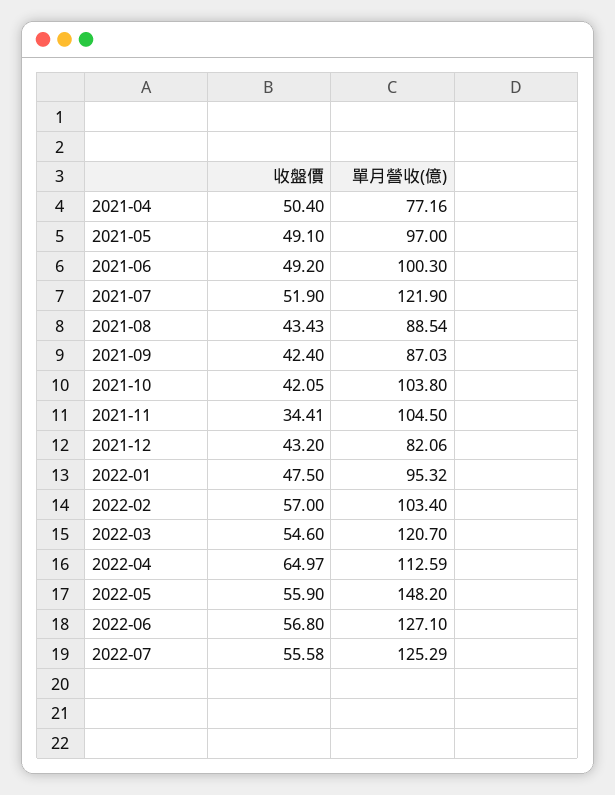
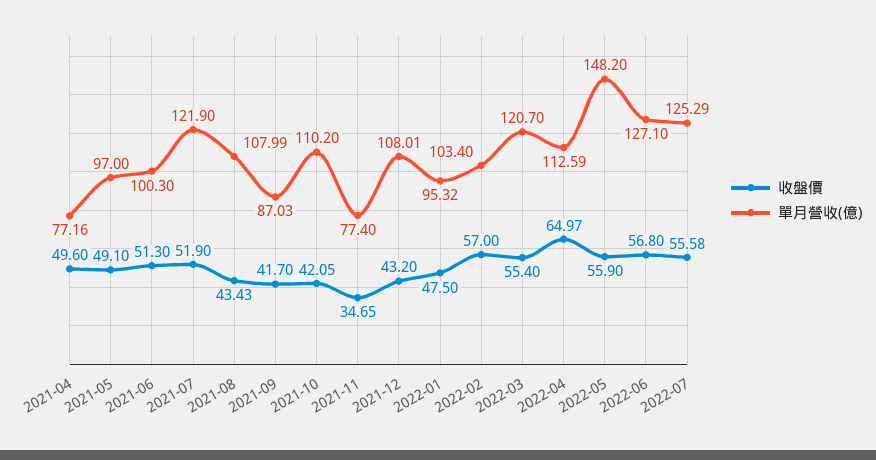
收盤價, 2021-04: 50.4 -> 49.6
收盤價, 2021-06: 49.2 -> 51.3
單月營收(億), 2021-08: 88.54 -> 107.99
收盤價, 2021-09: 42.4 -> 41.7
單月營收(億), 2021-10: 103.8 -> 110.2
收盤價, 2021-11: 34.41 -> 34.65
單月營收(億), 2021-11: 104.5 -> 77.4
單月營收(億), 2021-12: 82.06 -> 108.01
收盤價, 2022-03: 54.6 -> 55.4

